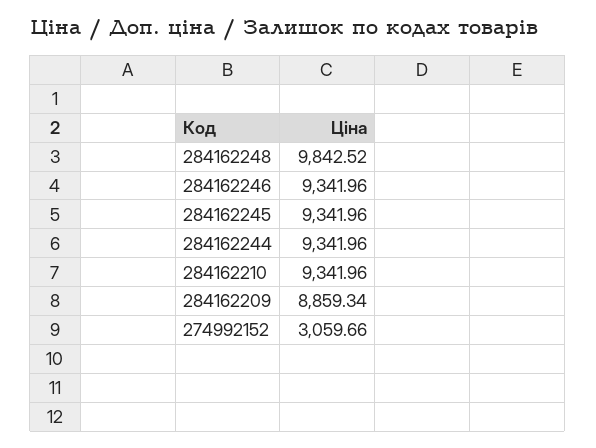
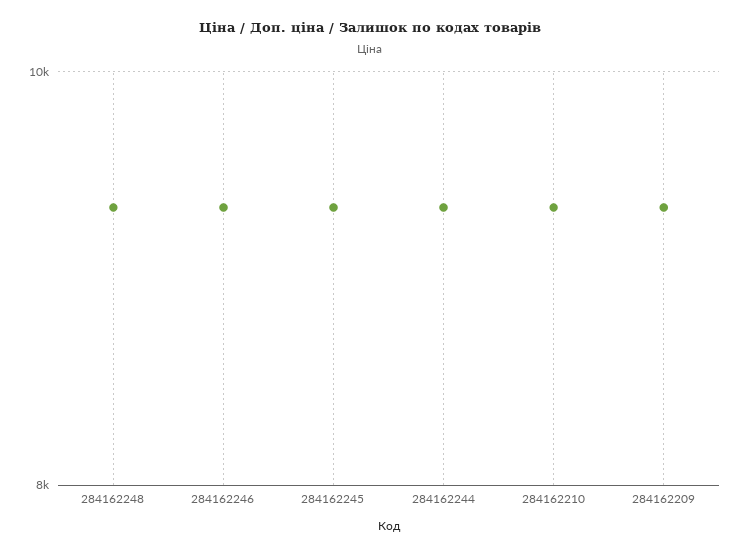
284162248: 9842.52 -> 9400
284162209: 8859.34 -> 9400
274992152: 3059.66 -> none

